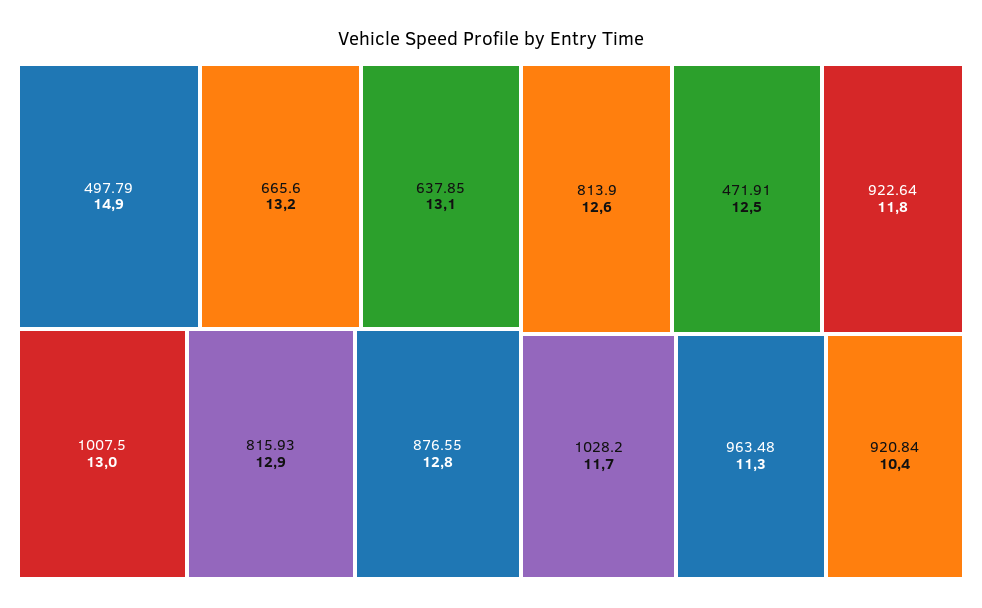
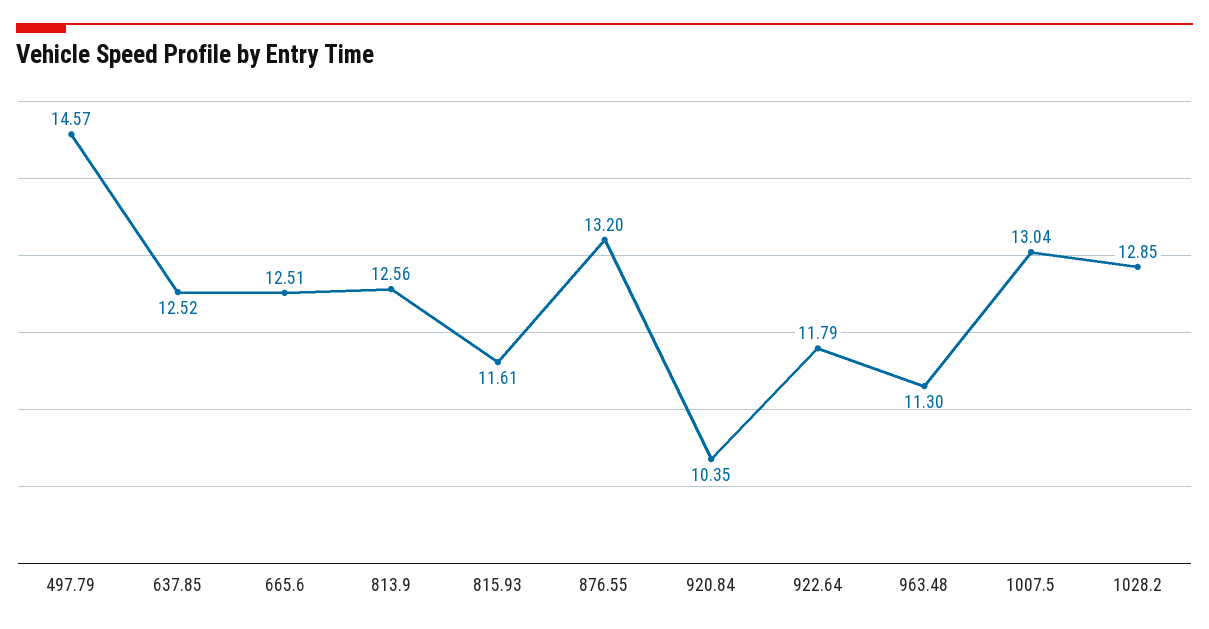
497.79: 14.9 -> 14.57
665.6: 13.2 -> 12.51
637.85: 13.1 -> 12.52
815.93: 12.9 -> 11.61
876.55: 12.8 -> 13.2
471.91: 12.5 -> none
1028.2: 11.7 -> 12.85

